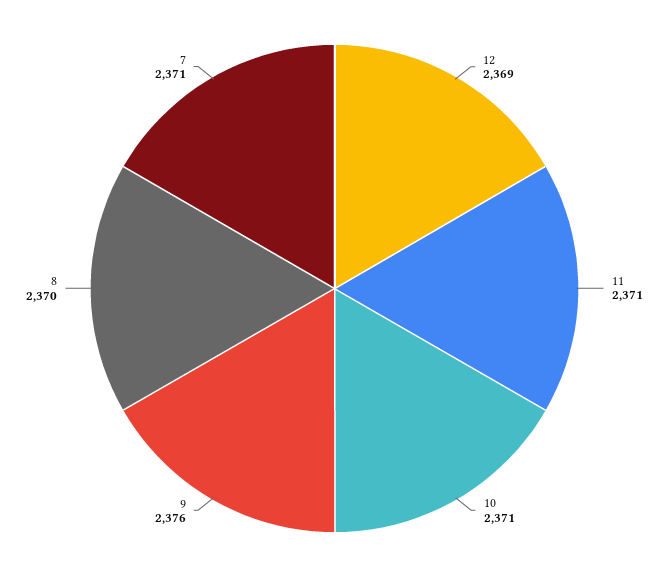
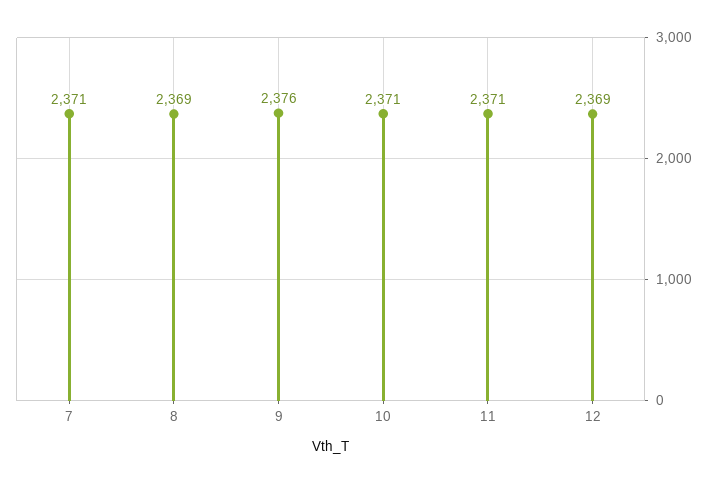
8: 2370 -> 2369

